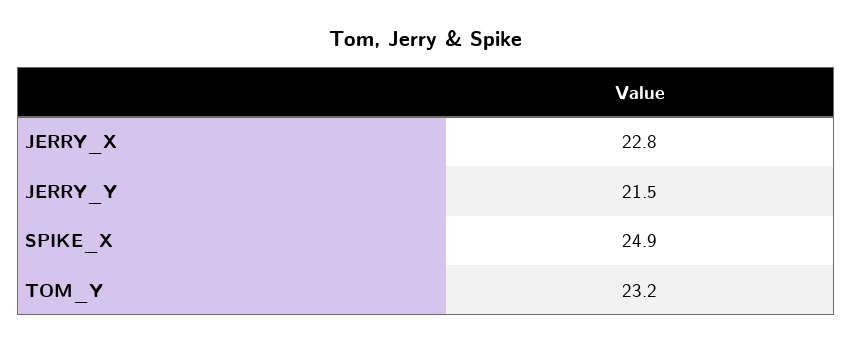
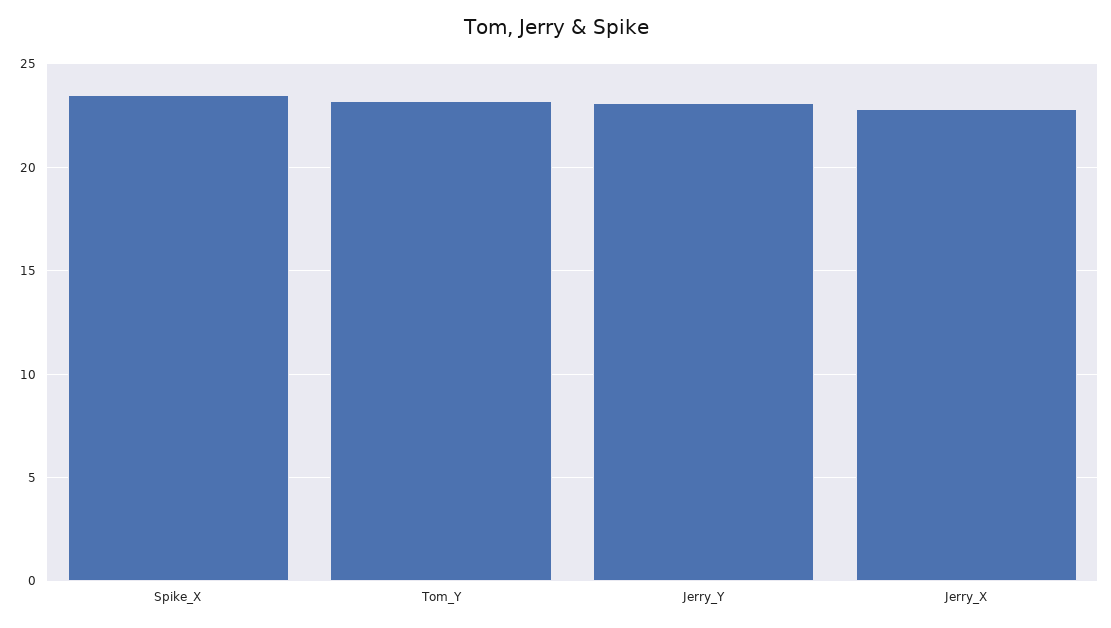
JERRY_Y: 21.5 -> 23
SPIKE_X: 24.9 -> 23.5

